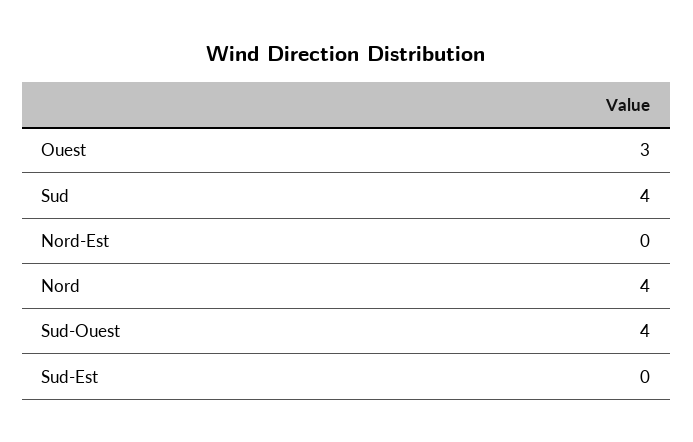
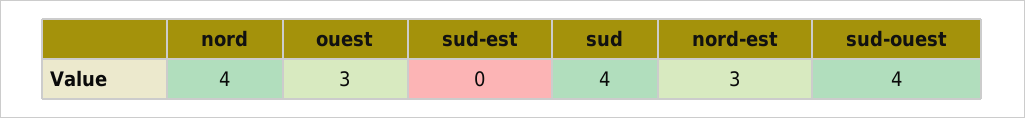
Nord-Est: 0 -> 3

